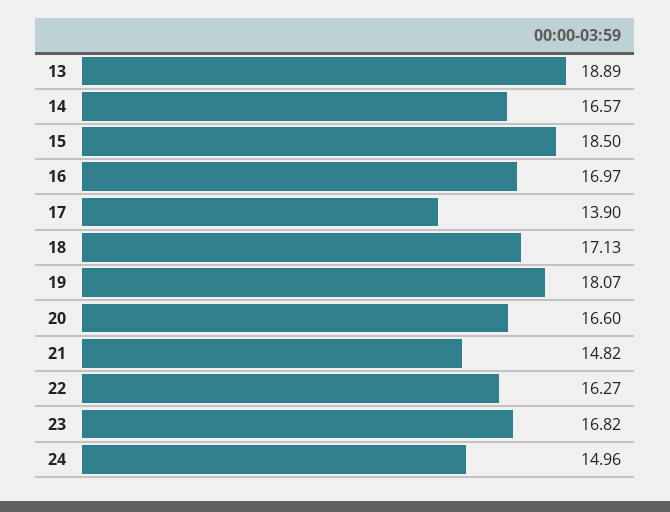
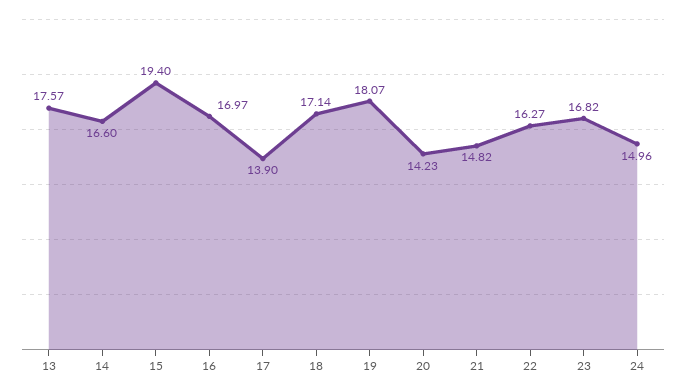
13: 18.89 -> 17.57
14: 16.57 -> 16.6
15: 18.5 -> 19.4
18: 17.13 -> 17.14
20: 16.6 -> 14.23

